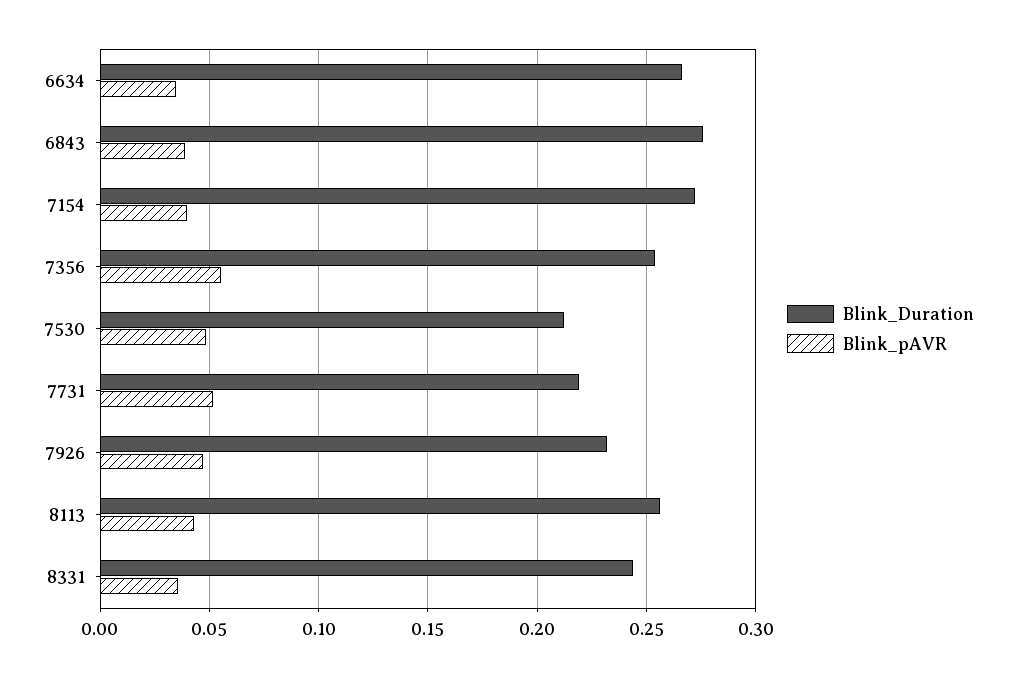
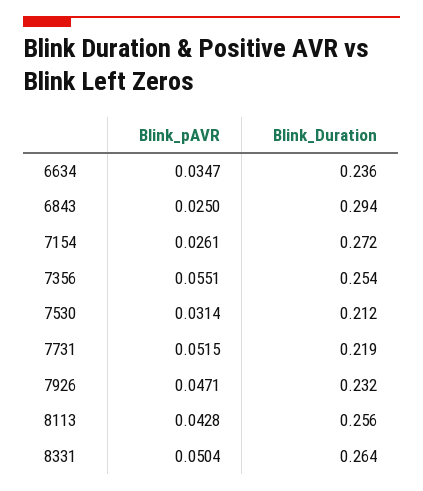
Blink_Duration, 6634: 0.265 -> 0.236
Blink_Duration, 6843: 0.275 -> 0.294
Blink_pAVR, 6843: 0.04 -> 0.025
Blink_pAVR, 7154: 0.04 -> 0.0261
Blink_pAVR, 7530: 0.05 -> 0.0314
Blink_Duration, 8331: 0.245 -> 0.264
Blink_pAVR, 8331: 0.035 -> 0.0504

